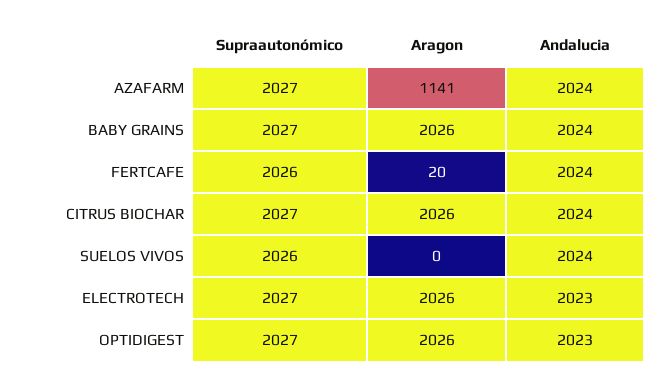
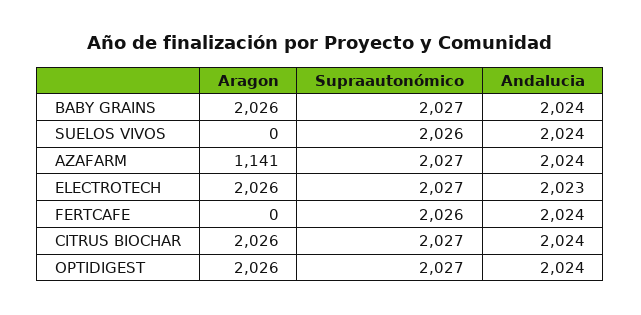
Aragon, FERTCAFE: 20 -> 0
Andalucia, OPTIDIGEST: 2023 -> 2024

